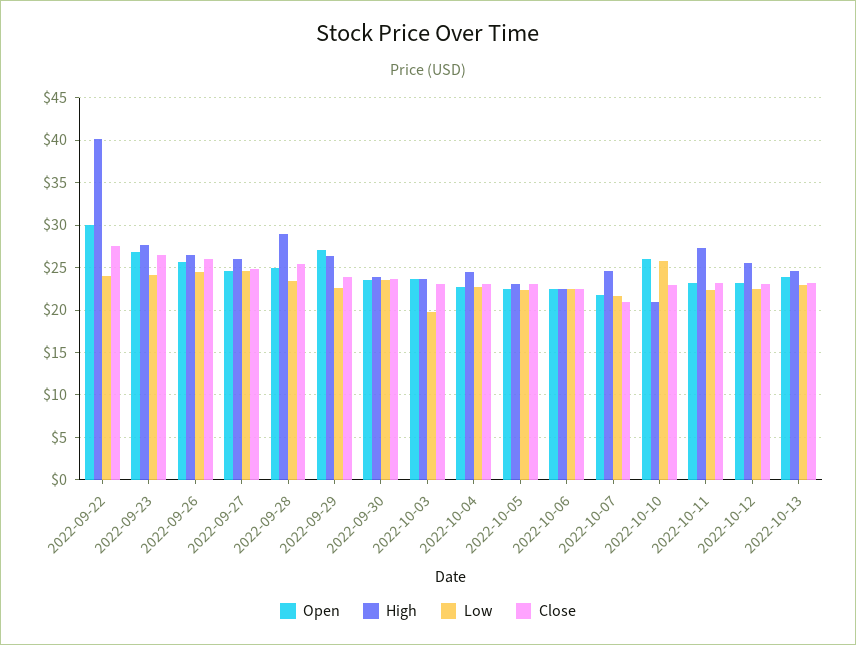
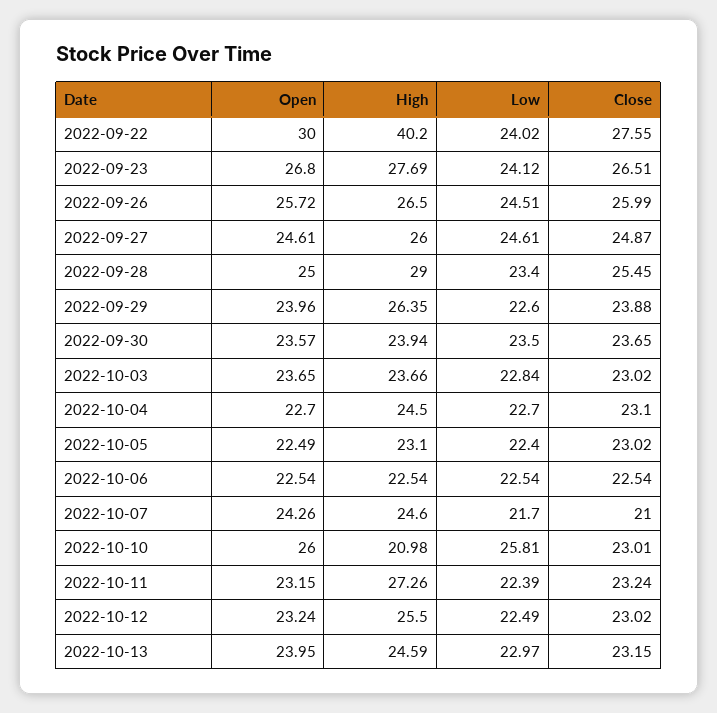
Open, 2022-09-29: 27 -> 23.96
Low, 2022-10-03: 20 -> 22.84
Open, 2022-10-07: 22 -> 24.26

